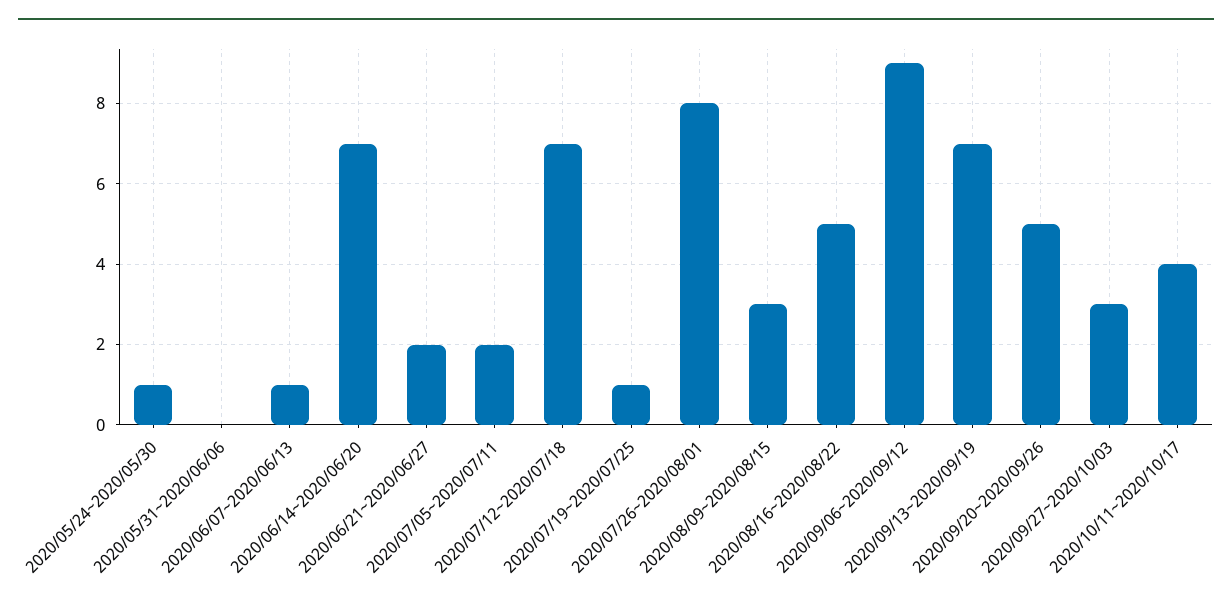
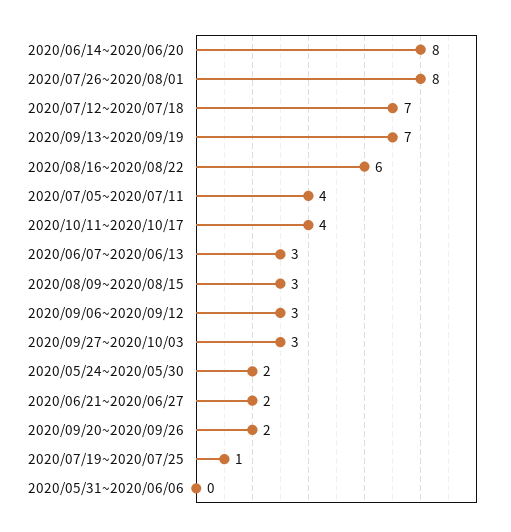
2020/05/24~2020/05/30: 1 -> 2
2020/06/07~2020/06/13: 1 -> 3
2020/06/14~2020/06/20: 7 -> 8
2020/07/05~2020/07/11: 2 -> 4
2020/08/16~2020/08/22: 5 -> 6
2020/09/06~2020/09/12: 9 -> 3
2020/09/20~2020/09/26: 5 -> 2

